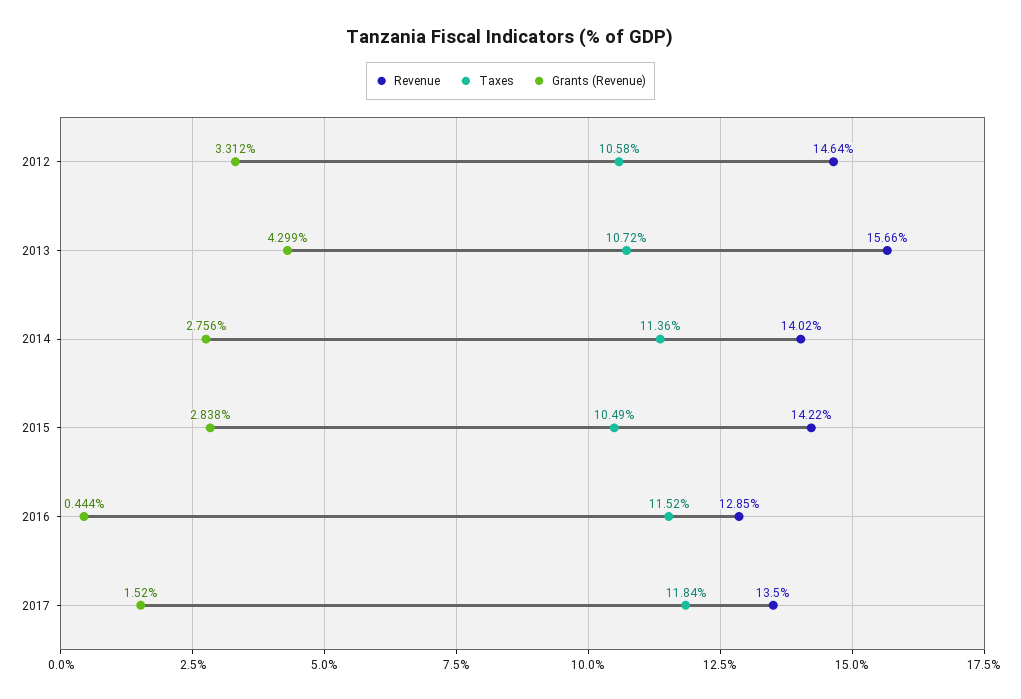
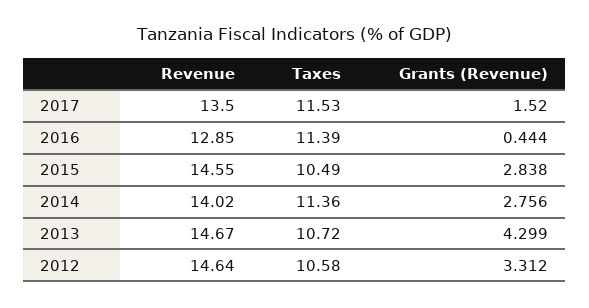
Revenue, 2013: 15.66 -> 14.67
Revenue, 2015: 14.22 -> 14.55
Taxes, 2016: 11.52 -> 11.39
Taxes, 2017: 11.84 -> 11.53

